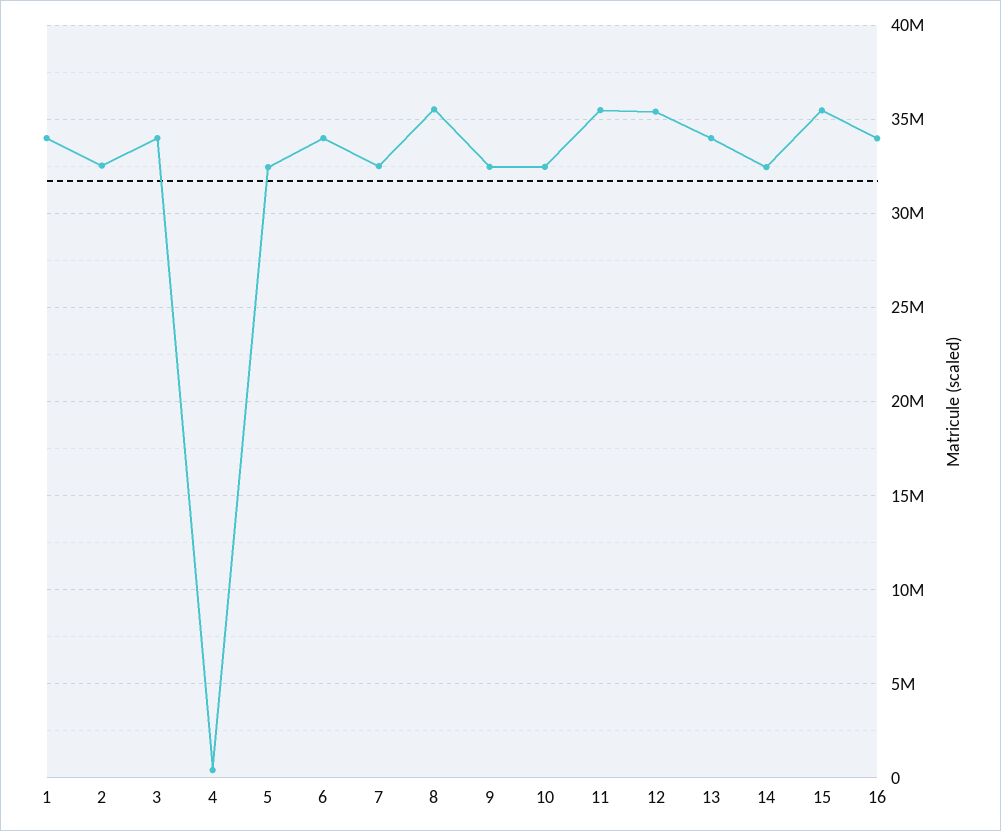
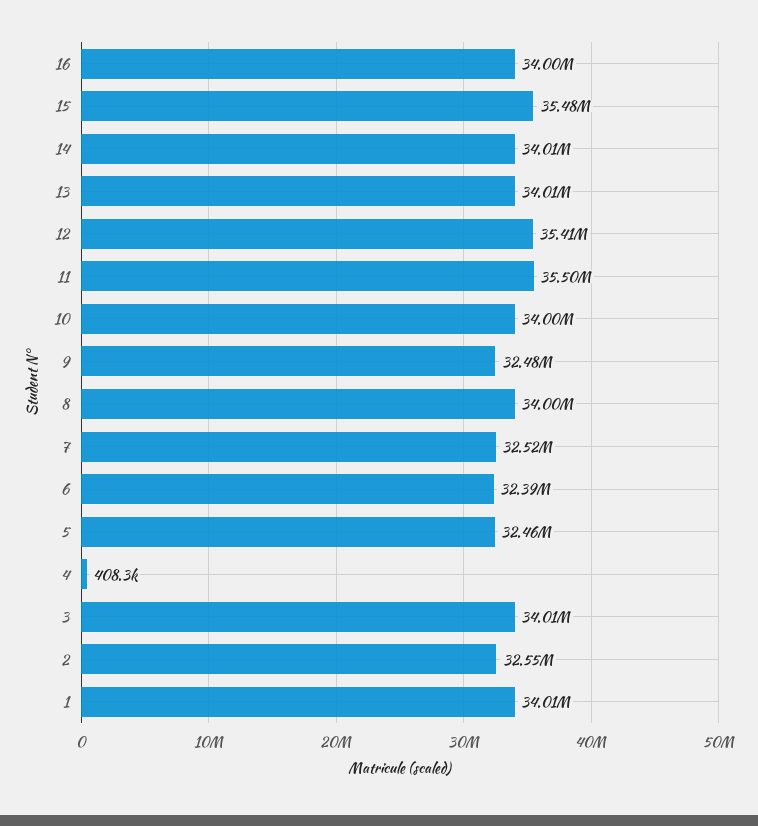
6: 34000000 -> 32390000
8: 35500000 -> 34000000
10: 32500000 -> 34000000
14: 32500000 -> 34010000

